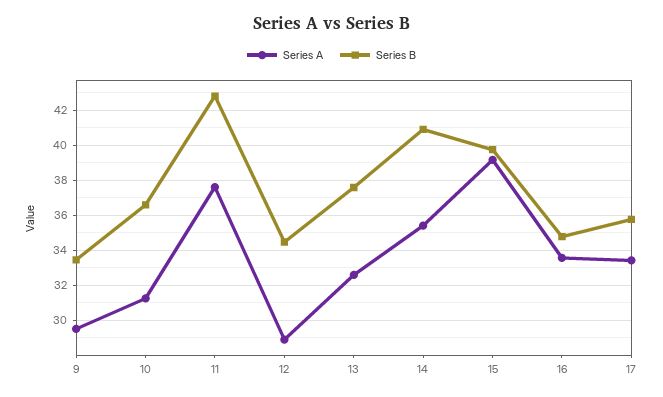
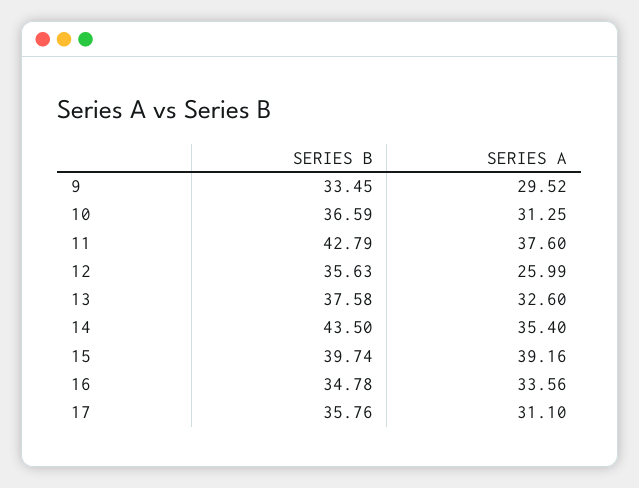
Series A, 12: 29 -> 25.99
Series B, 12: 34.5 -> 35.63
Series B, 14: 41 -> 43.5
Series A, 17: 33.5 -> 31.1

